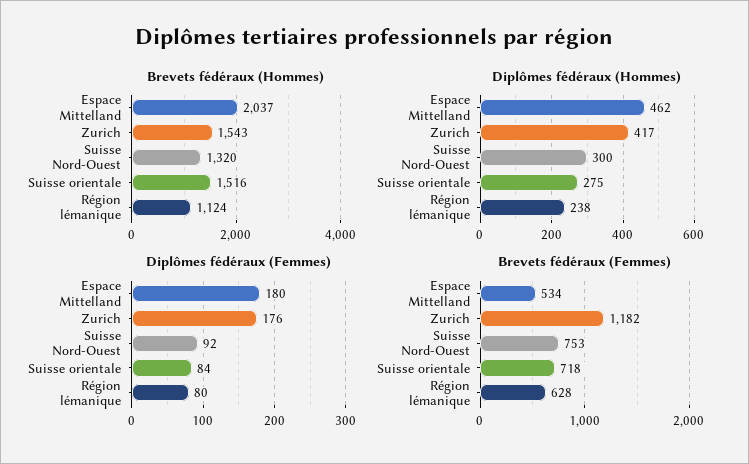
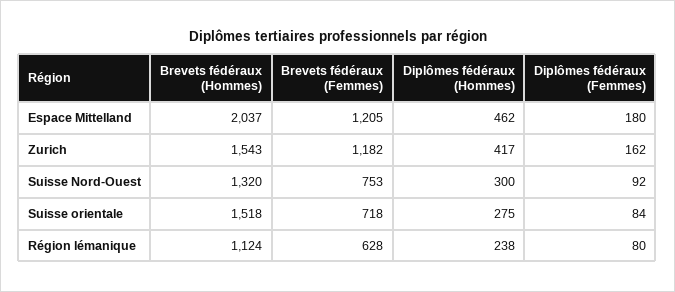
Brevets fédéraux (Hommes), Suisse orientale: 1516 -> 1518
Diplômes fédéraux (Femmes), Zurich: 176 -> 162
Brevets fédéraux (Femmes), Espace Mittelland: 534 -> 1205

